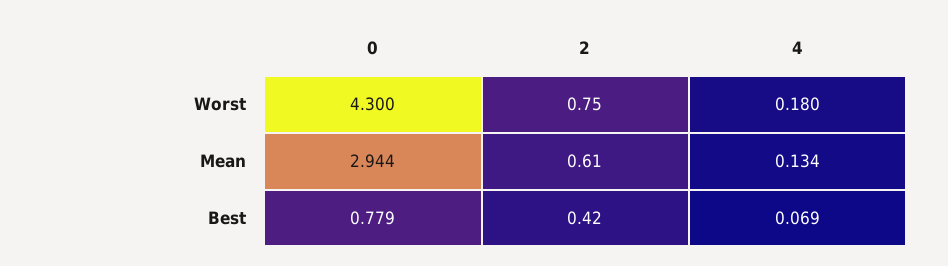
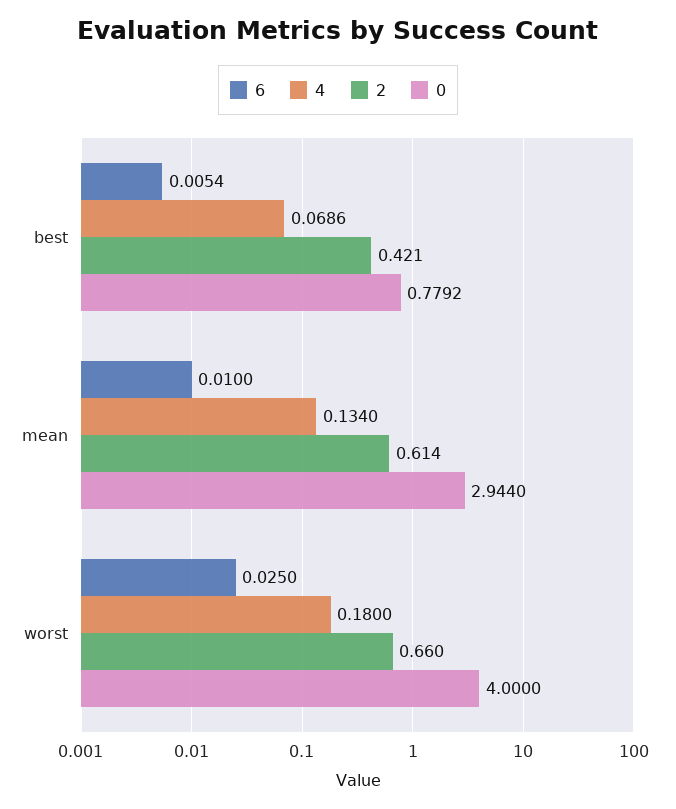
0, Worst: 4.3 -> 4
2, Worst: 0.75 -> 0.66
6, Best: none -> 0.0054
6, Mean: none -> 0.01
6, Worst: none -> 0.025

